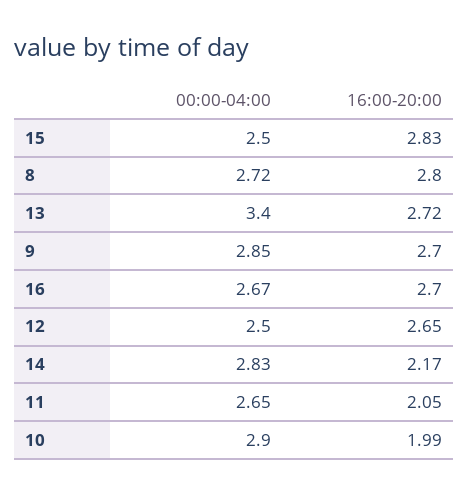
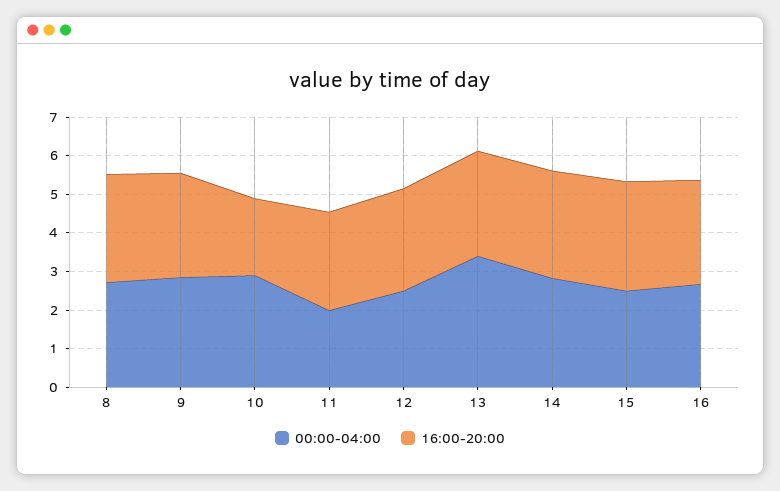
16:00-20:00, 14: 2.17 -> 2.75
00:00-04:00, 11: 2.65 -> 2
16:00-20:00, 11: 2.05 -> 2.5

